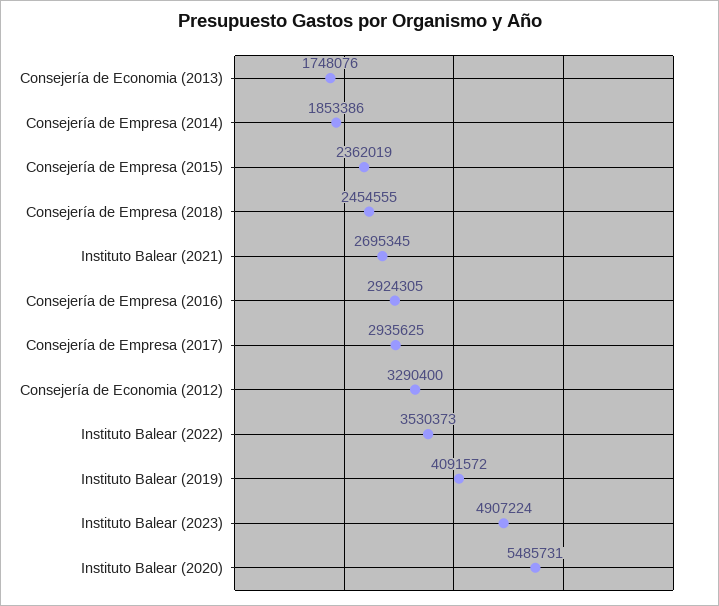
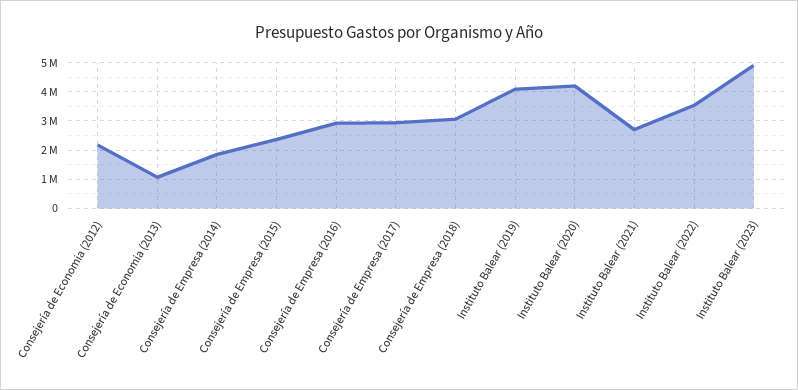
Consejería de Economia (2013): 1748076 -> 1000000
Consejería de Empresa (2018): 2454555 -> 3000000
Consejería de Economia (2012): 3290400 -> 2250000
Instituto Balear (2020): 5485731 -> 4250000

